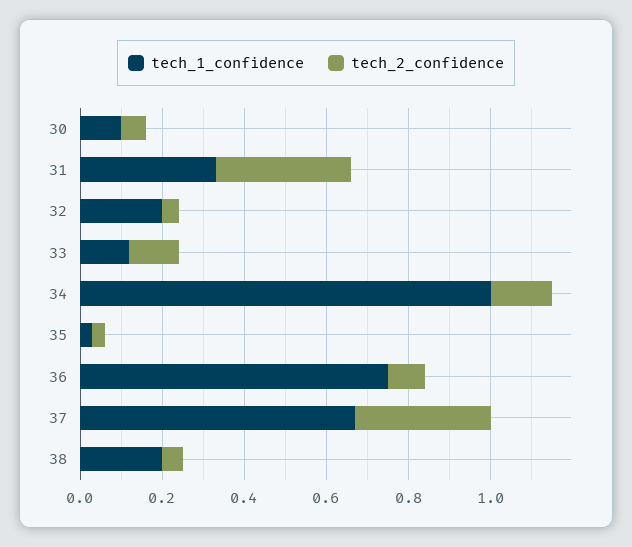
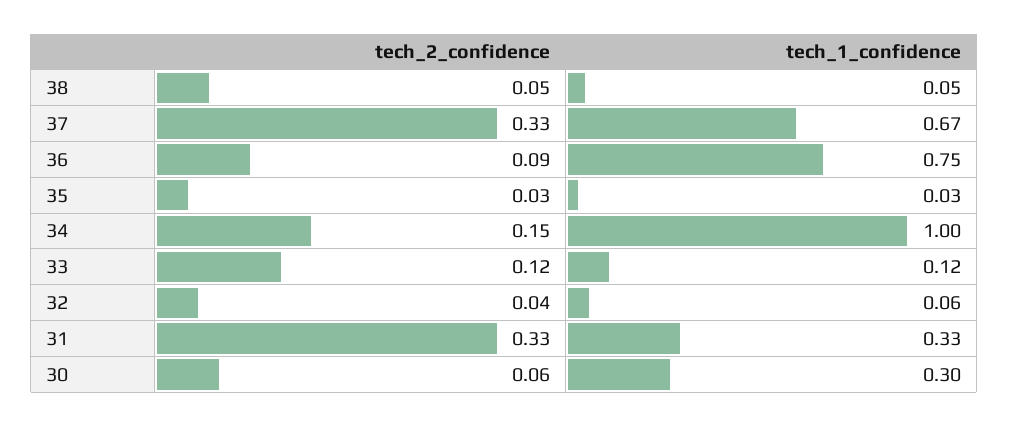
tech_1_confidence, 30: 0.1 -> 0.3
tech_1_confidence, 32: 0.2 -> 0.06
tech_1_confidence, 38: 0.2 -> 0.05

